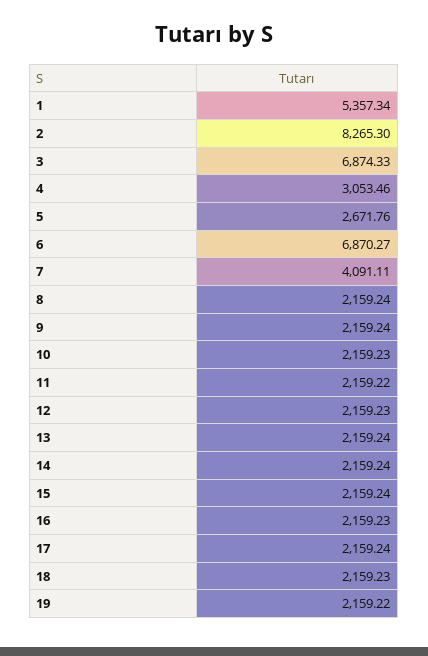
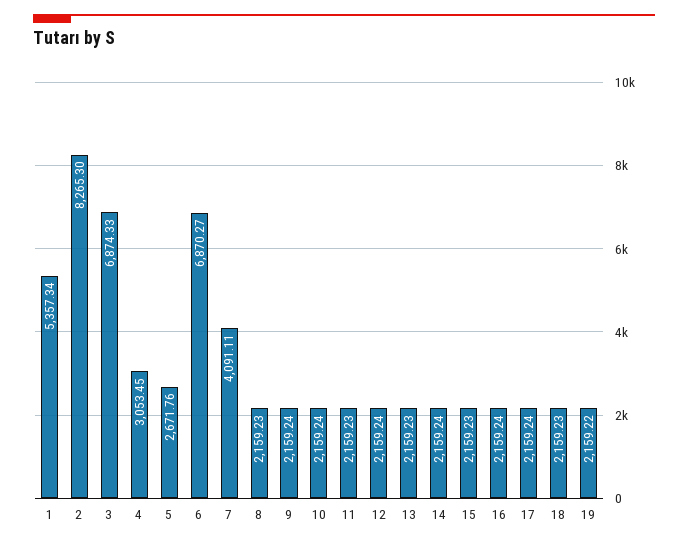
4: 3053.46 -> 3053.45
8: 2159.24 -> 2159.23
10: 2159.23 -> 2159.24
11: 2159.22 -> 2159.23
12: 2159.23 -> 2159.24
13: 2159.24 -> 2159.23
15: 2159.24 -> 2159.23
16: 2159.23 -> 2159.24

